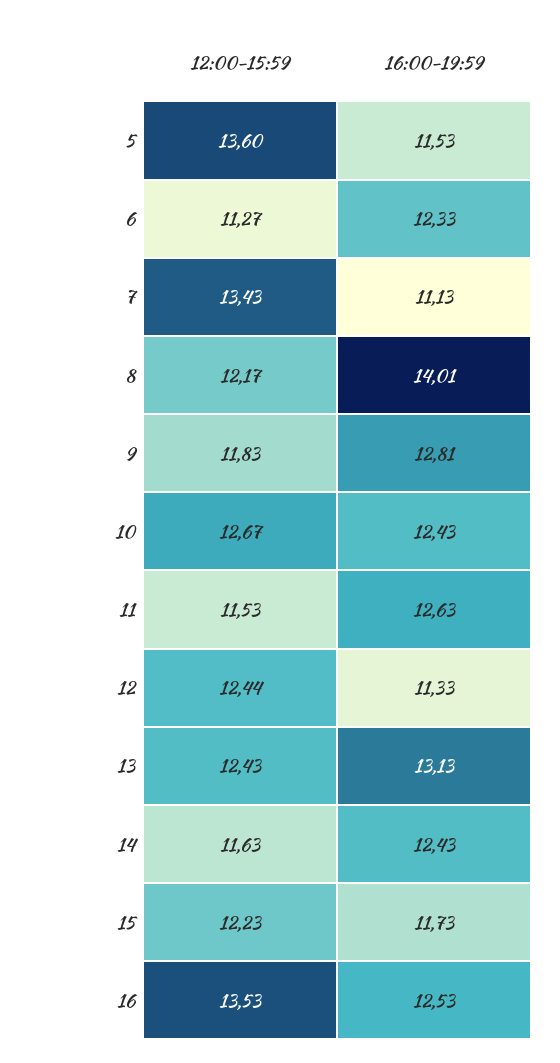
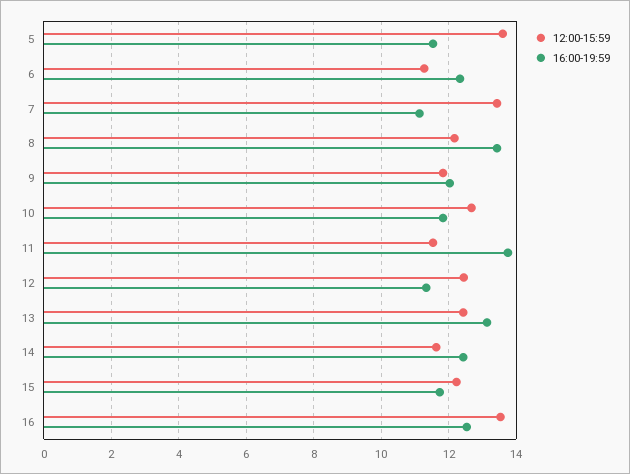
16:00-19:59, 8: 14.01 -> 13.4
16:00-19:59, 9: 12.81 -> 12
16:00-19:59, 10: 12.43 -> 11.8
16:00-19:59, 11: 12.63 -> 13.8

